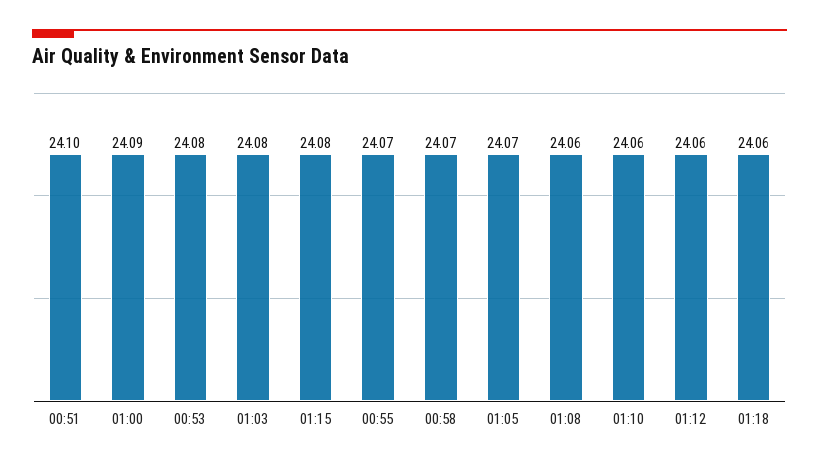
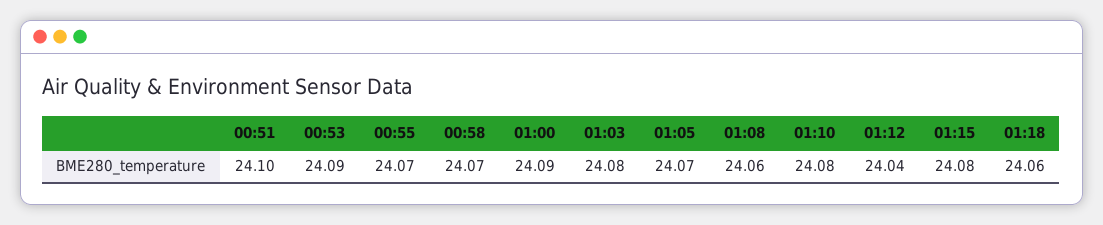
00:53: 24.08 -> 24.09
01:10: 24.06 -> 24.08
01:12: 24.06 -> 24.04

